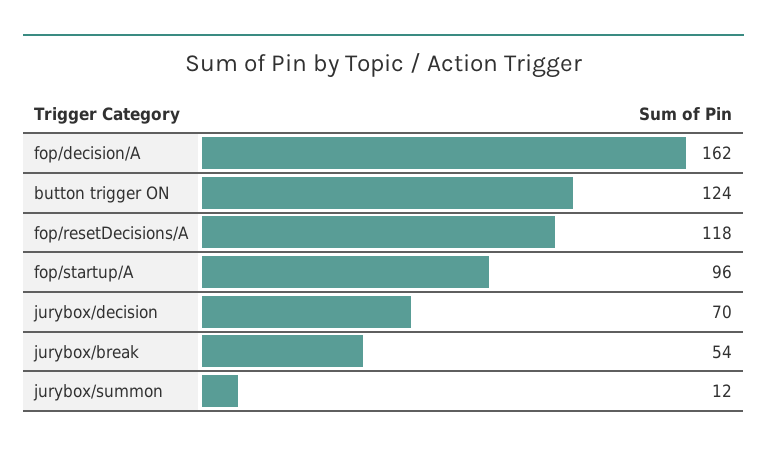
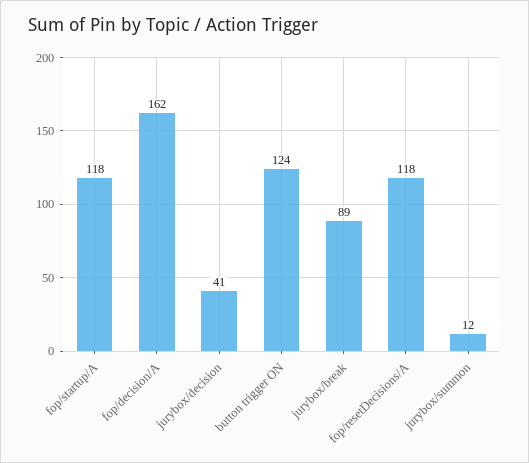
fop/startup/A: 96 -> 118
jurybox/decision: 70 -> 41
jurybox/break: 54 -> 89

